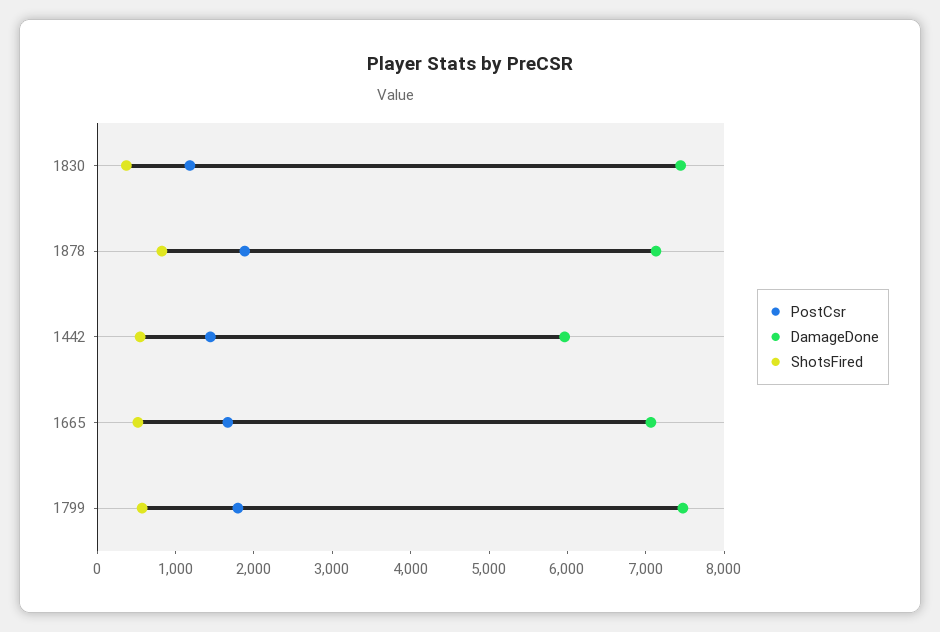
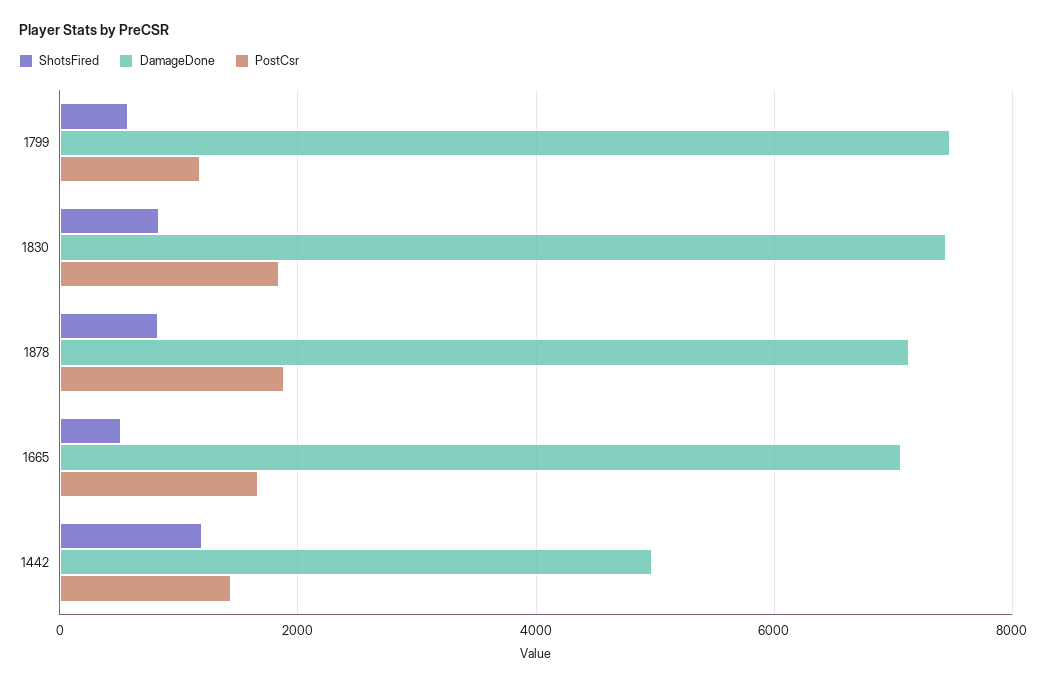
PostCsr, 1830: 1200 -> 1800
ShotsFired, 1830: 400 -> 800
DamageDone, 1442: 6000 -> 5000
ShotsFired, 1442: 600 -> 1200
PostCsr, 1799: 1800 -> 1200

